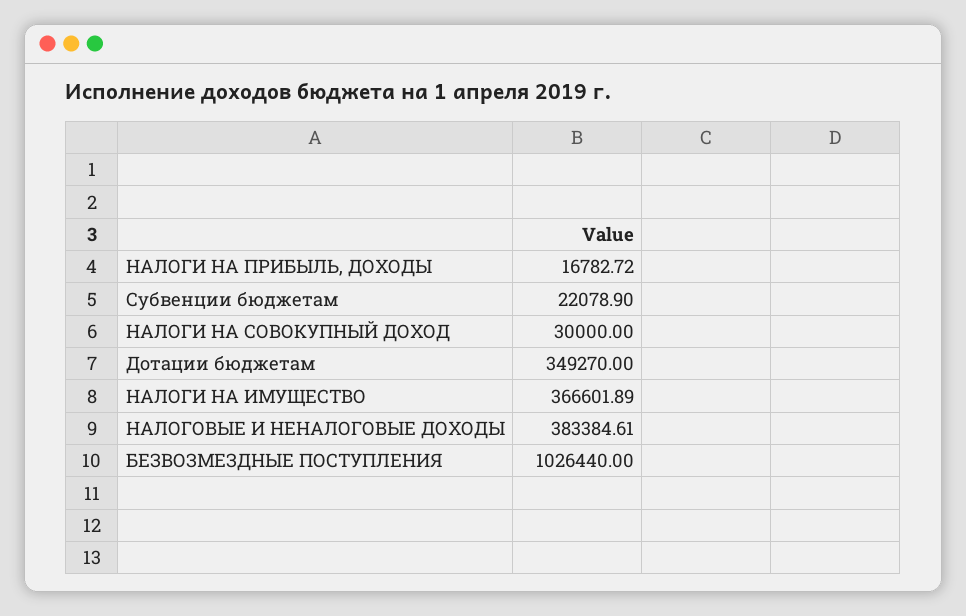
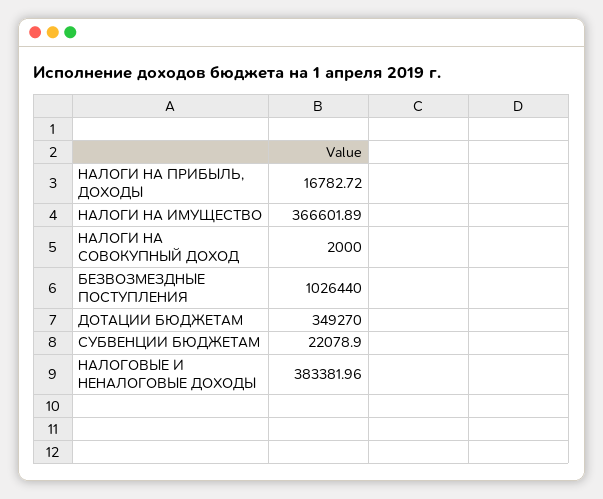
НАЛОГИ НА СОВОКУПНЫЙ ДОХОД: 30000 -> 2000
НАЛОГОВЫЕ И НЕНАЛОГОВЫЕ ДОХОДЫ: 383384.61 -> 383381.96

